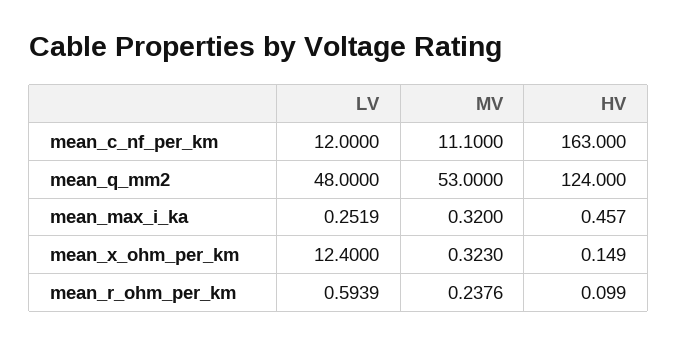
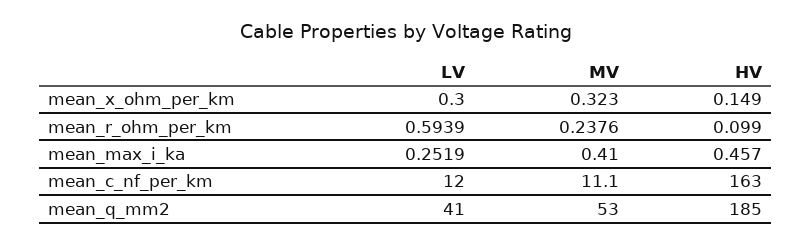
LV, mean_q_mm2: 48 -> 41
HV, mean_q_mm2: 124 -> 185
MV, mean_max_i_ka: 0.32 -> 0.41
LV, mean_x_ohm_per_km: 12.4 -> 0.3

